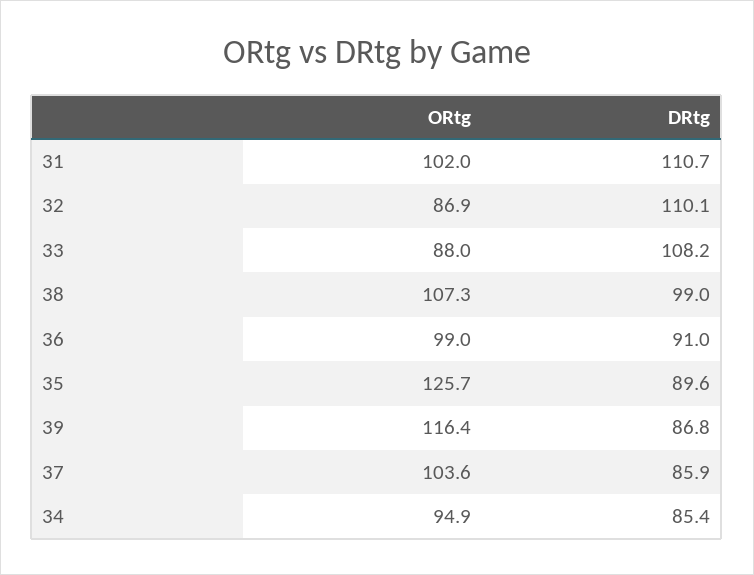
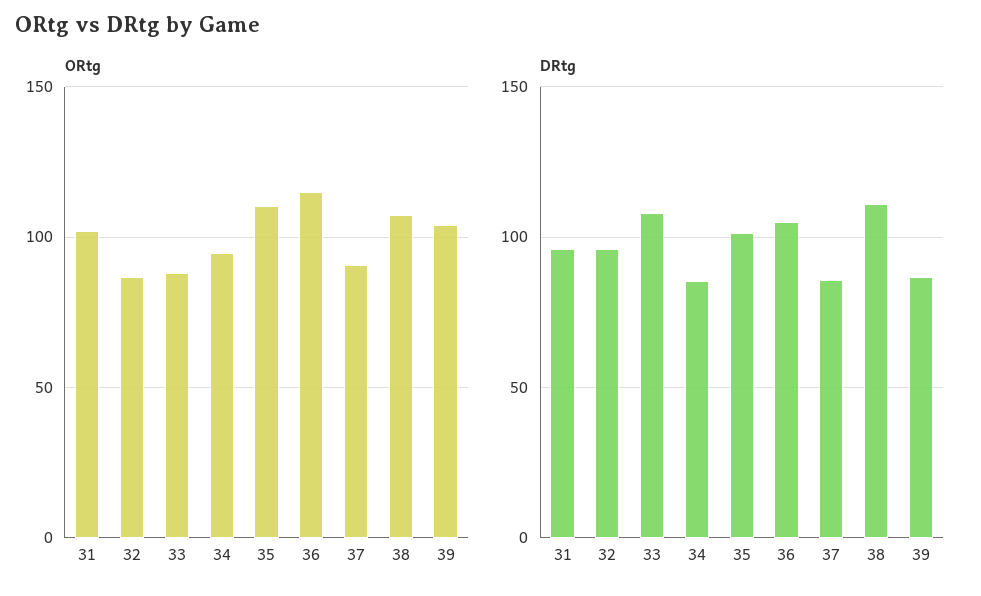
DRtg, 31: 110.7 -> 95
DRtg, 32: 110.1 -> 95
DRtg, 38: 99 -> 110
ORtg, 36: 99 -> 115
DRtg, 36: 91 -> 105
ORtg, 35: 125.7 -> 110
DRtg, 35: 89.6 -> 100
ORtg, 39: 116.4 -> 105
ORtg, 37: 103.6 -> 90

